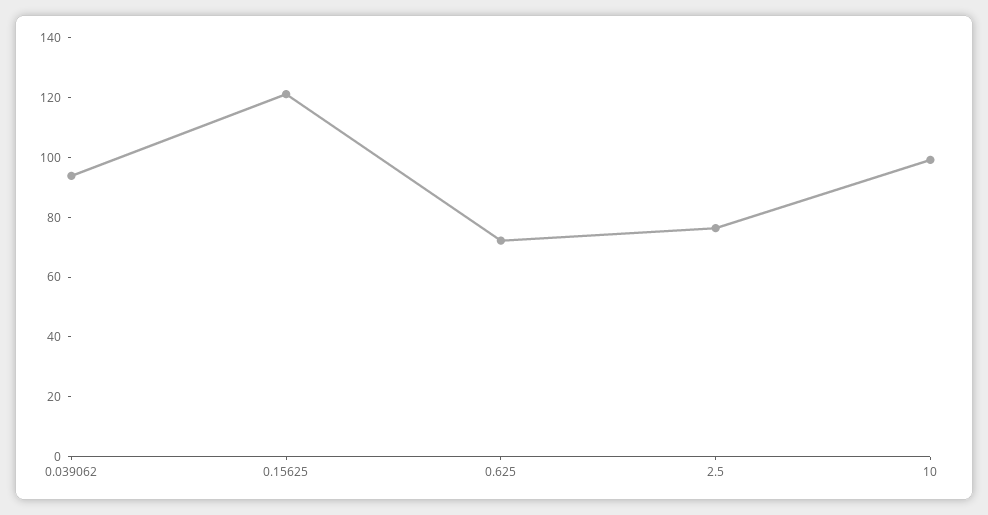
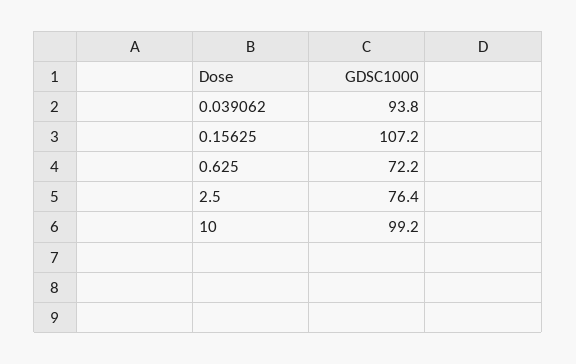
0.15625: 120 -> 107.2

